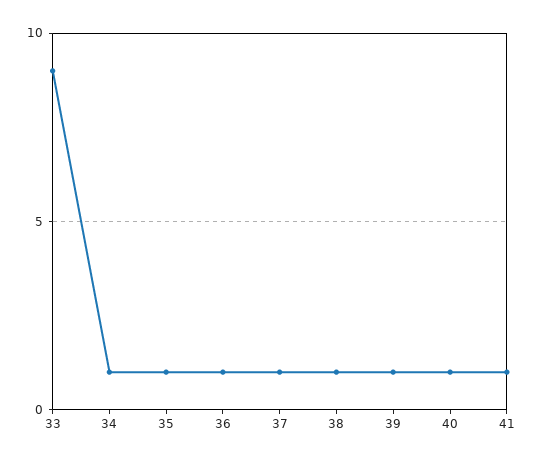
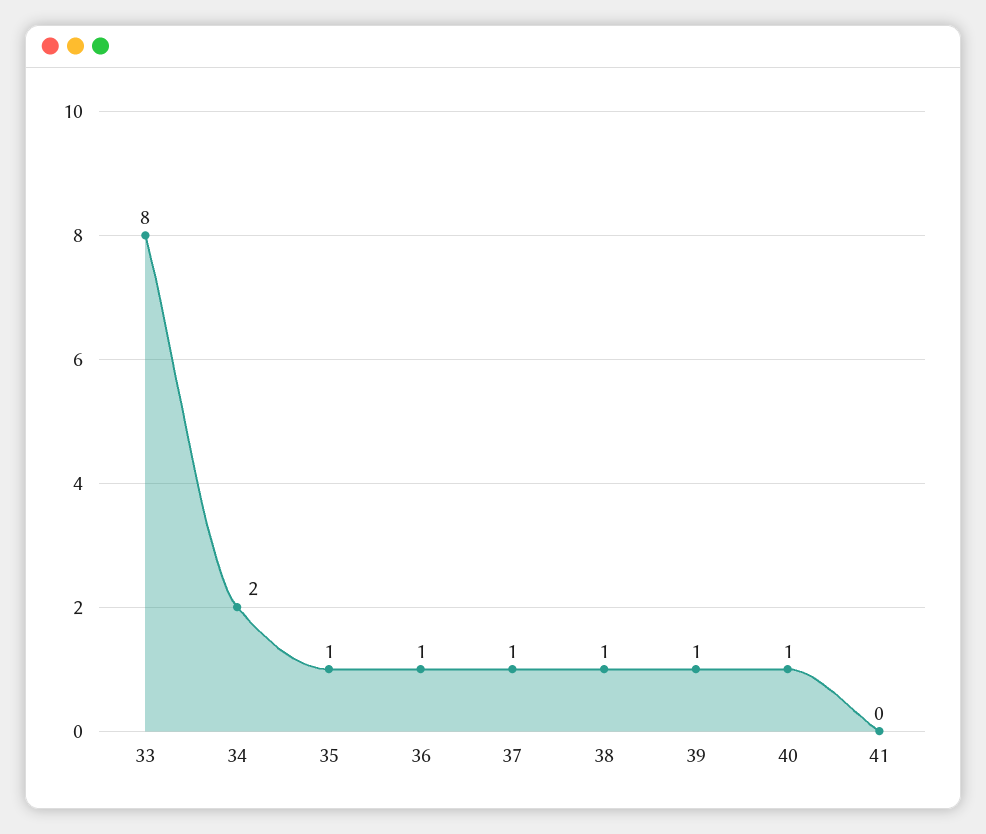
33: 9 -> 8
34: 1 -> 2
41: 1 -> 0

